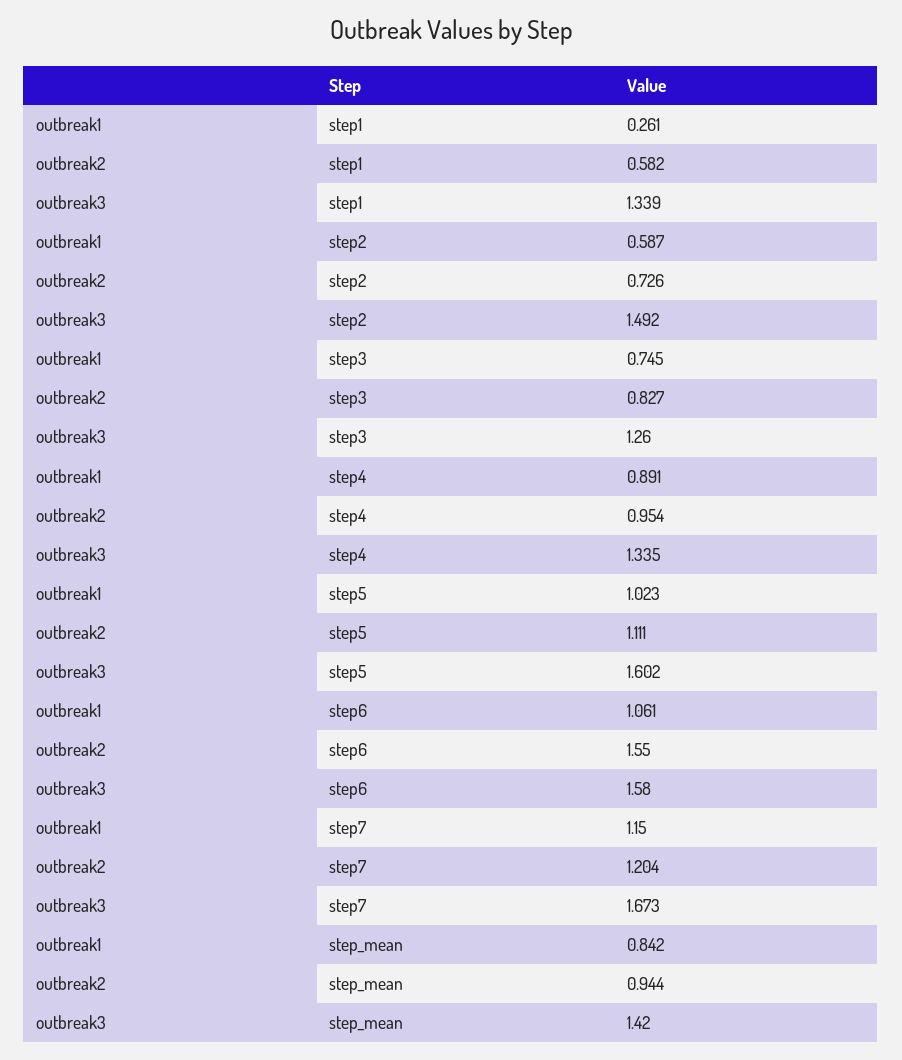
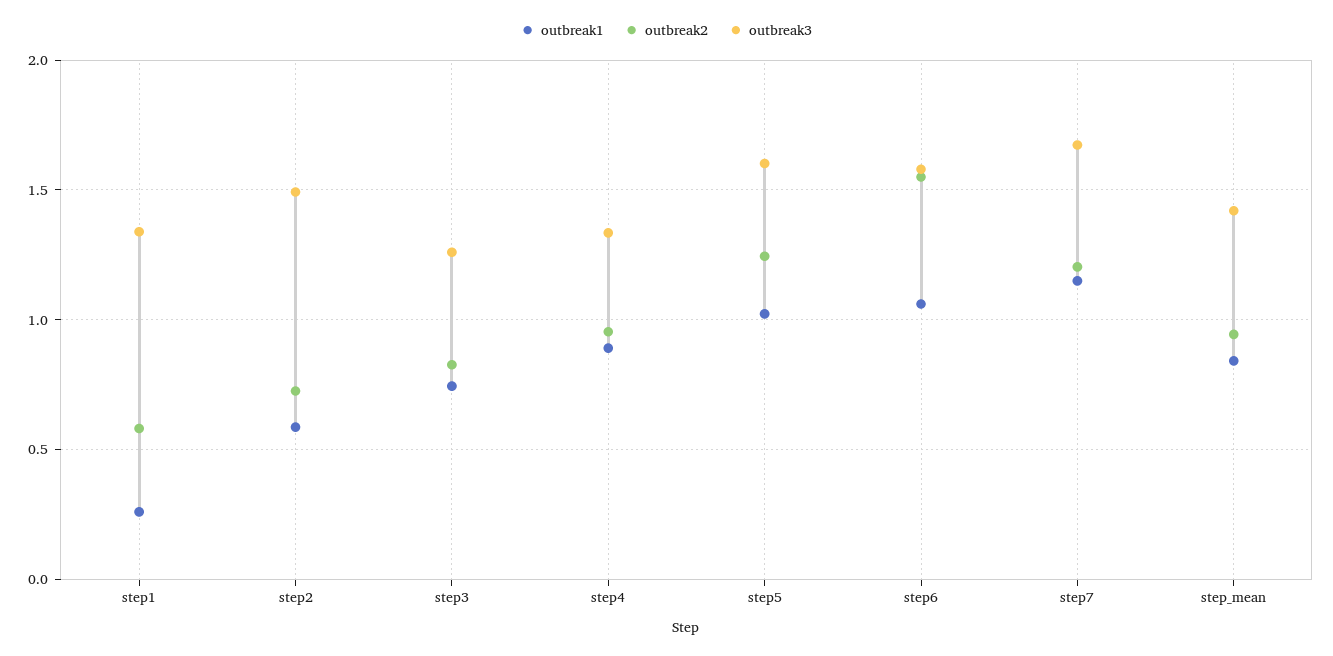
outbreak2, step5: 1.111 -> 1.25

